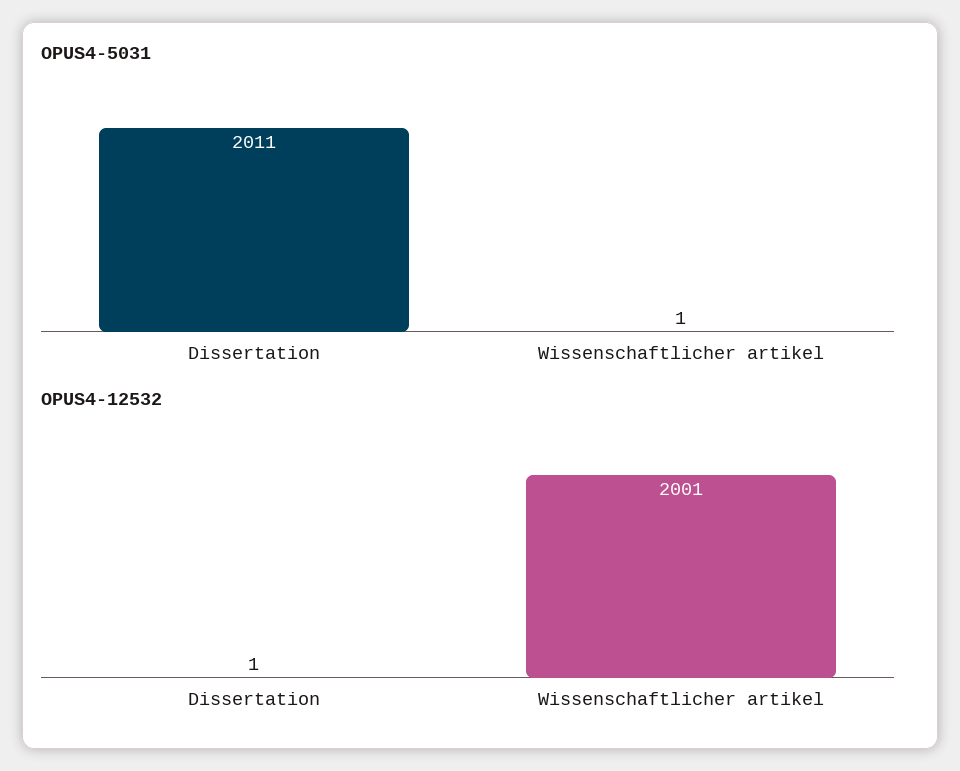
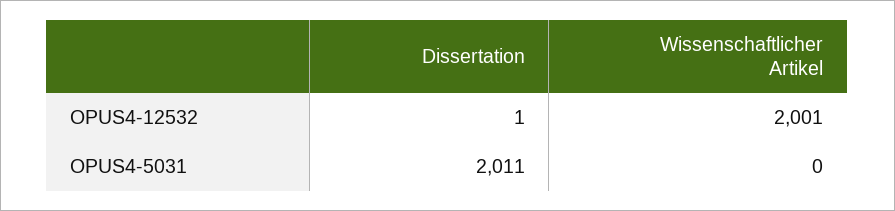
OPUS4-5031, Wissenschaftlicher artikel: 1 -> 0

